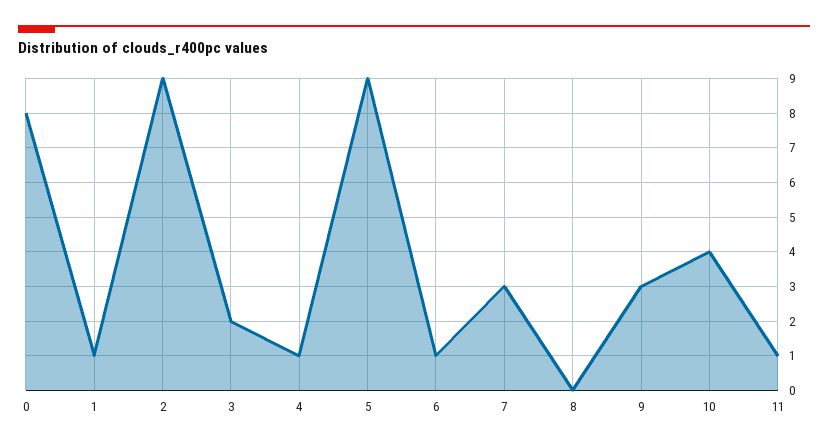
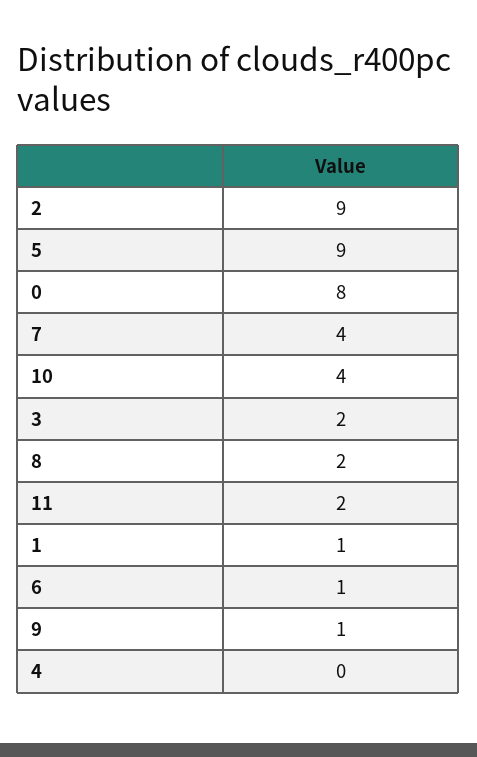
4: 1 -> 0
7: 3 -> 4
8: 0 -> 2
9: 3 -> 1
11: 1 -> 2

